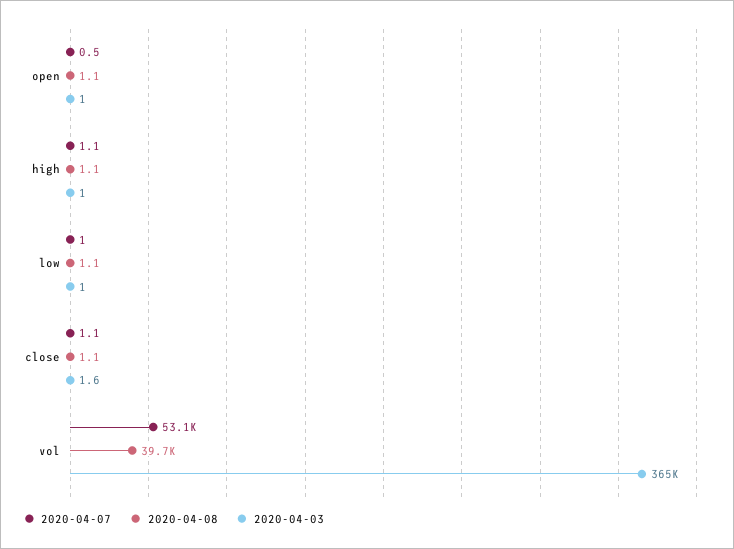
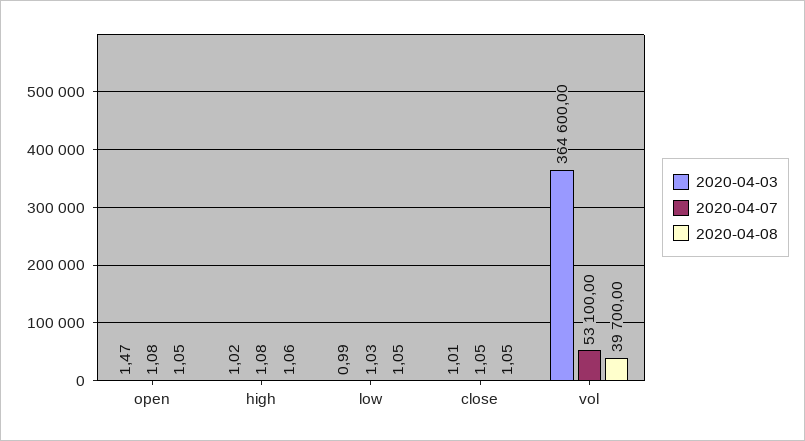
2020-04-07, open: 0.5 -> 1.08
2020-04-03, open: 1 -> 1.47
2020-04-03, close: 1.6 -> 1.01

